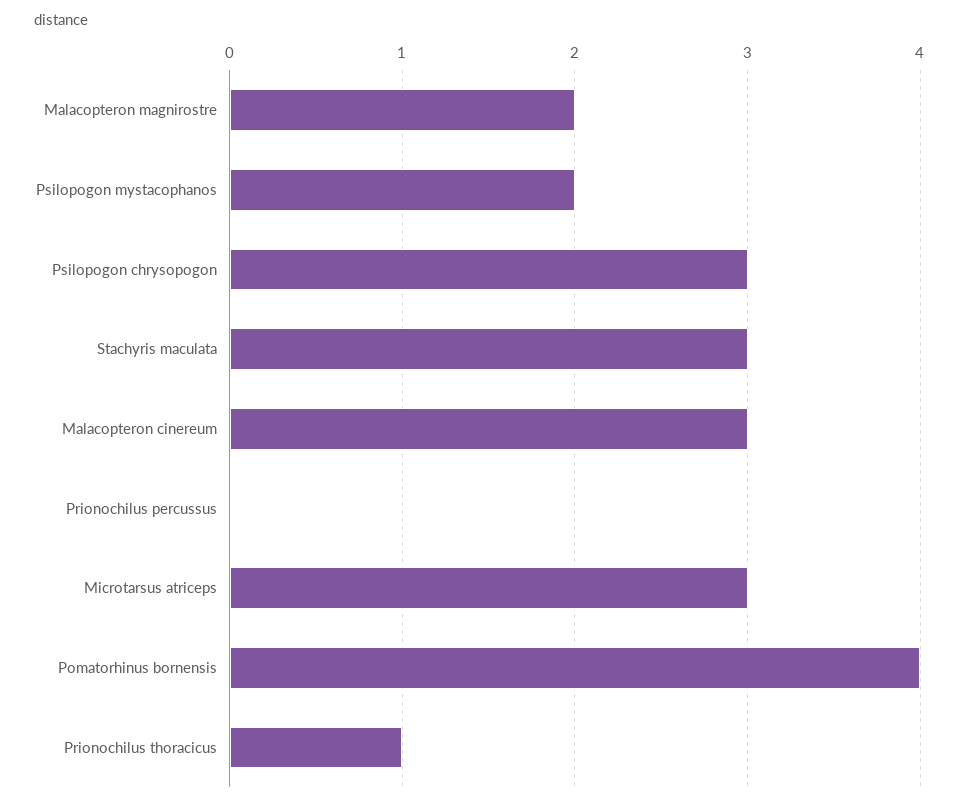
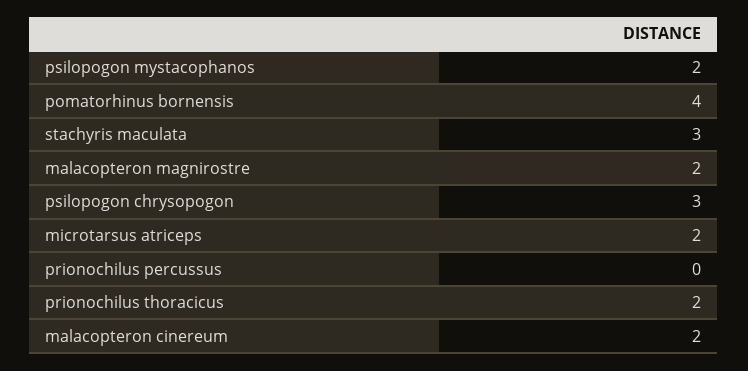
Malacopteron cinereum: 3 -> 2
Microtarsus atriceps: 3 -> 2
Prionochilus thoracicus: 1 -> 2

